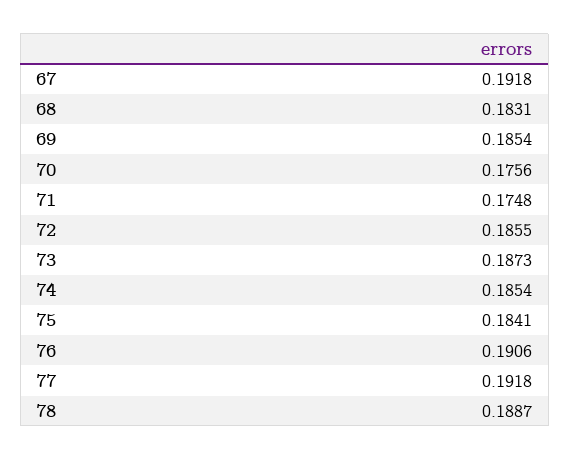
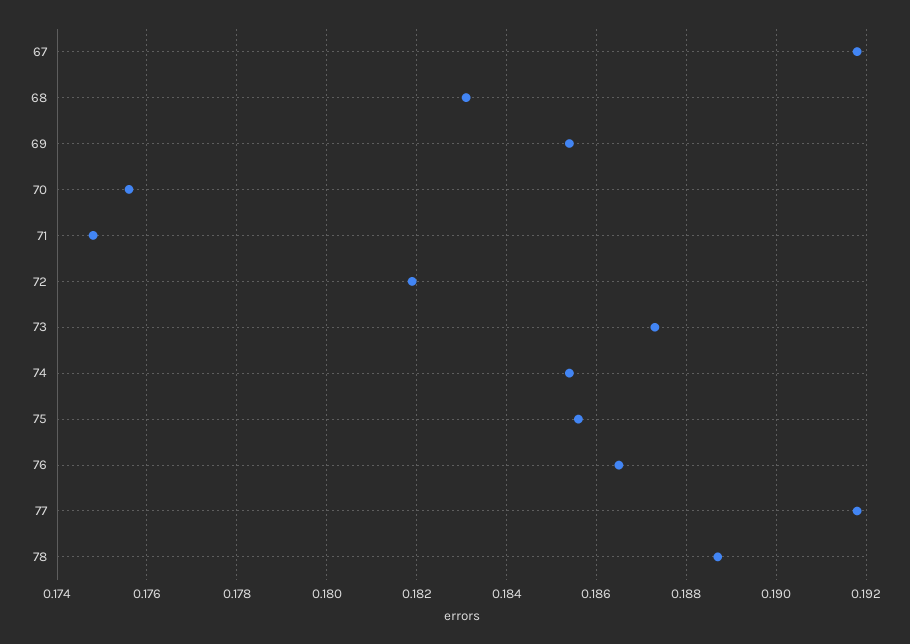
72: 0.1855 -> 0.182
75: 0.1841 -> 0.1855
76: 0.1906 -> 0.1865

